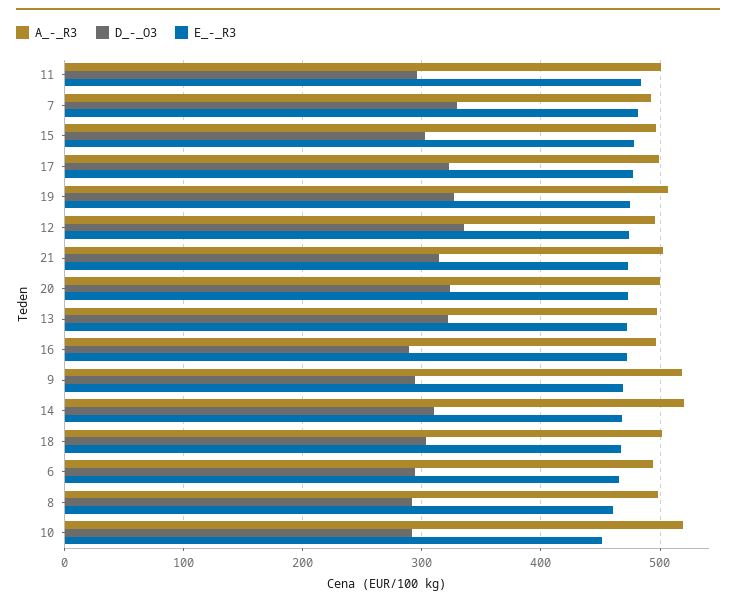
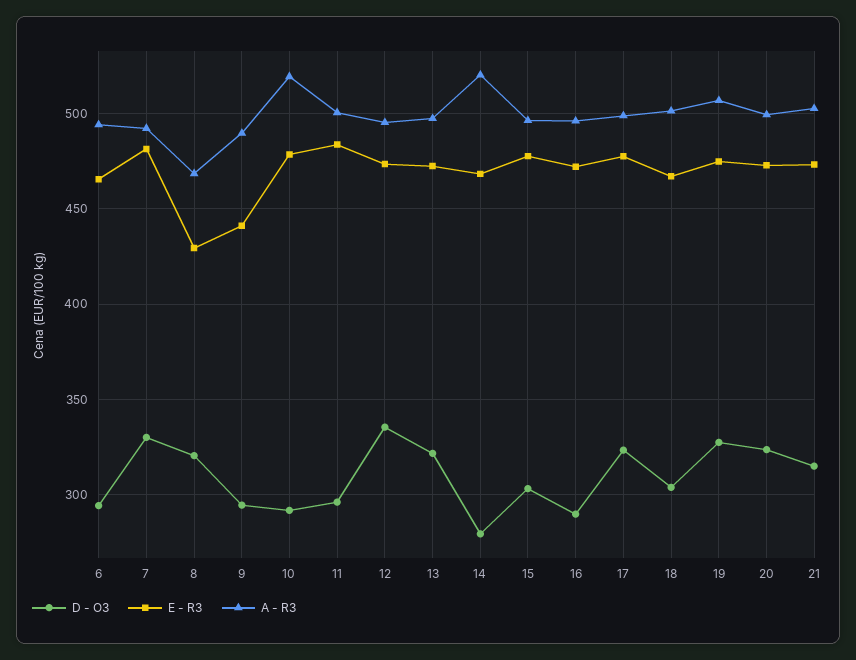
A_-_R3, 9: 520 -> 490
E_-_R3, 9: 470 -> 440
D_-_O3, 14: 310 -> 280
A_-_R3, 8: 500 -> 470
D_-_O3, 8: 290 -> 320
E_-_R3, 8: 460 -> 430
E_-_R3, 10: 450 -> 480

